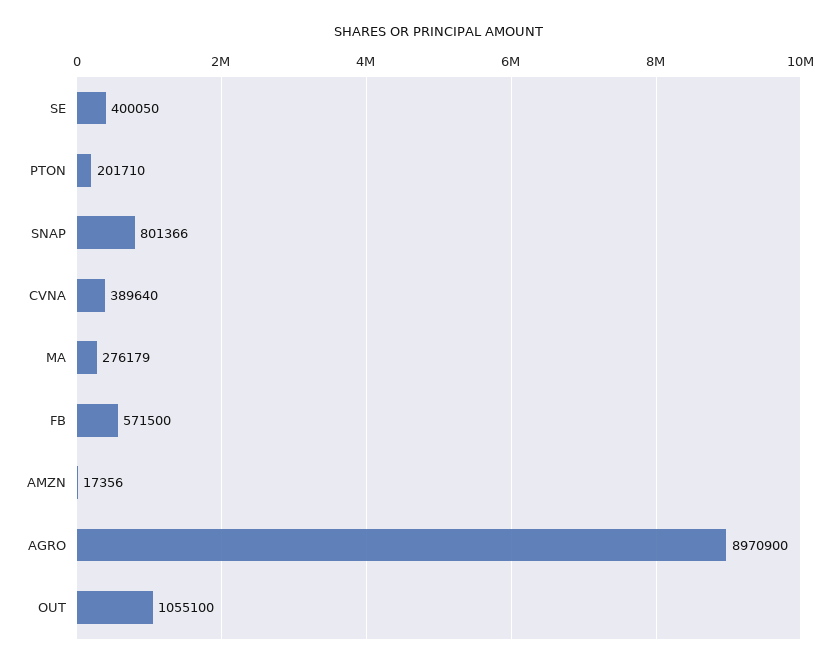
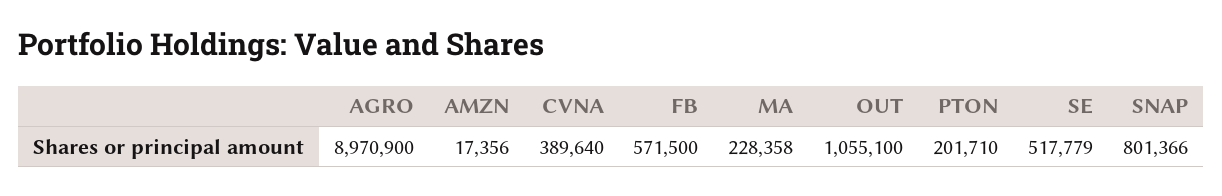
SE: 400050 -> 517779
MA: 276179 -> 228358

